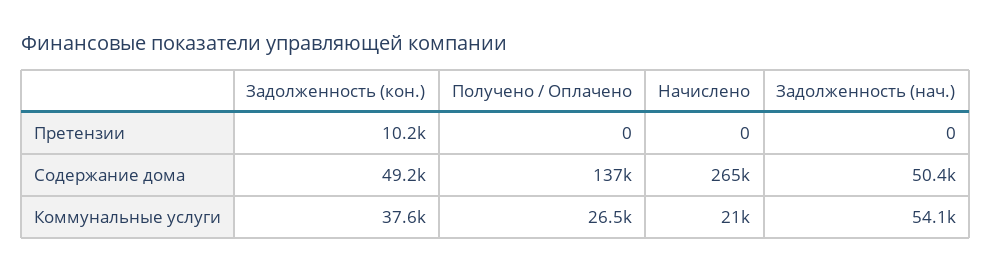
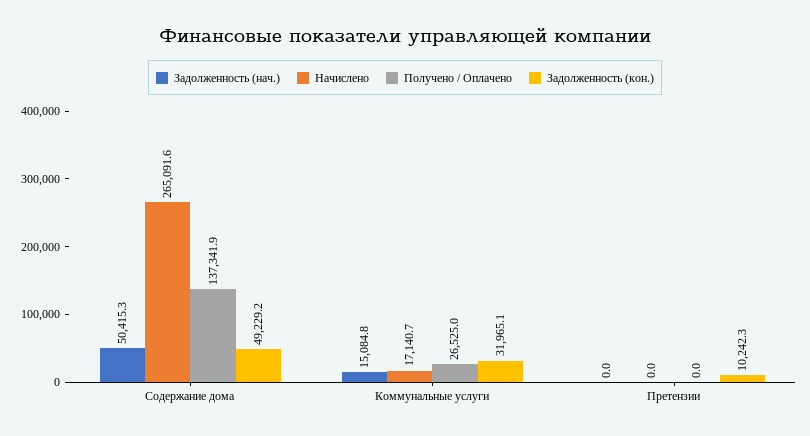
Задолженность (кон.), Коммунальные услуги: 37600 -> 31965.1
Начислено, Коммунальные услуги: 21000 -> 17140.7
Задолженность (нач.), Коммунальные услуги: 54100 -> 15084.8

